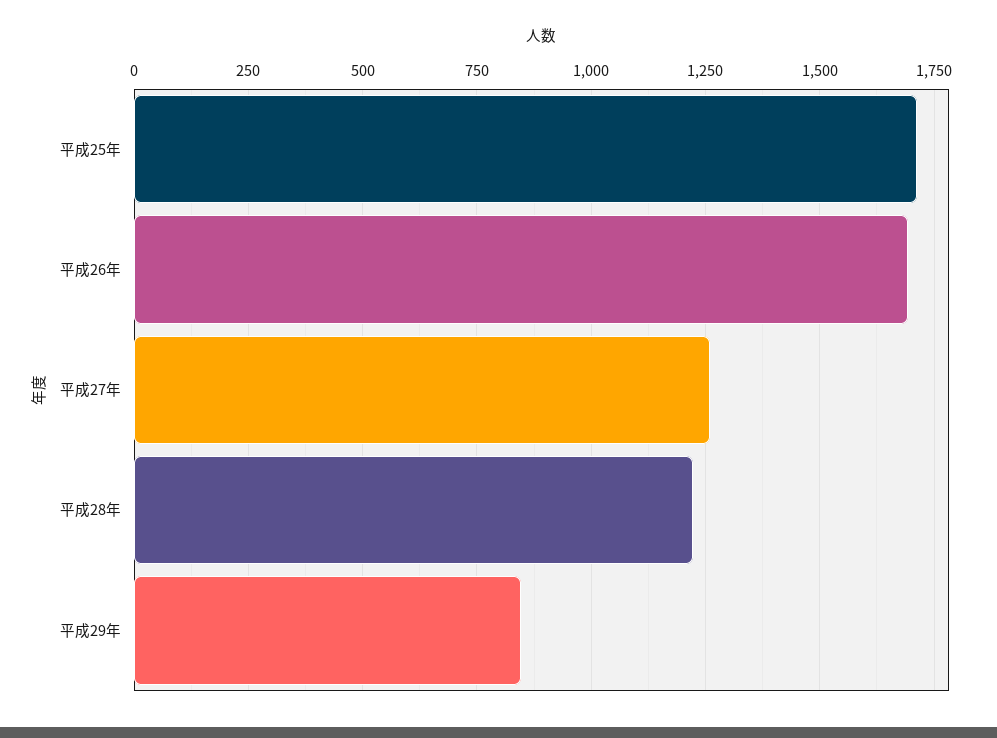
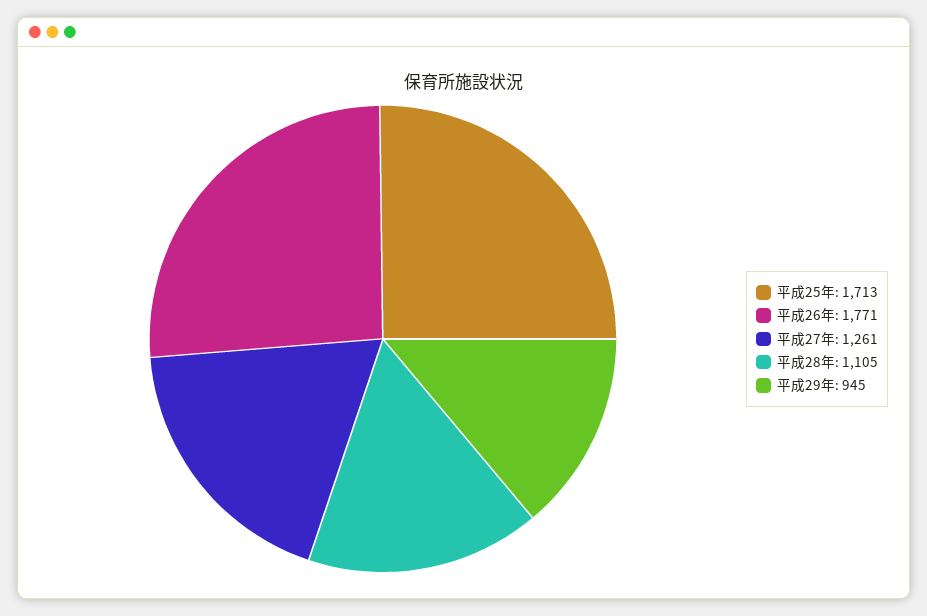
平成26年: 1700 -> 1771
平成28年: 1225 -> 1105
平成29年: 850 -> 945

